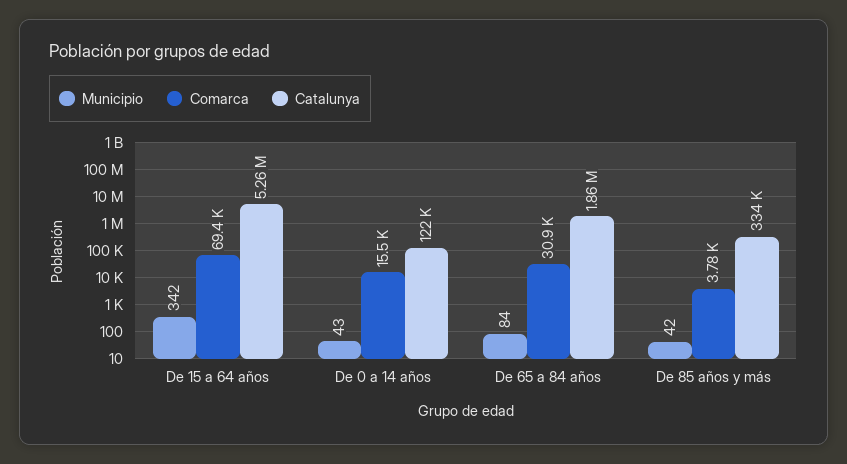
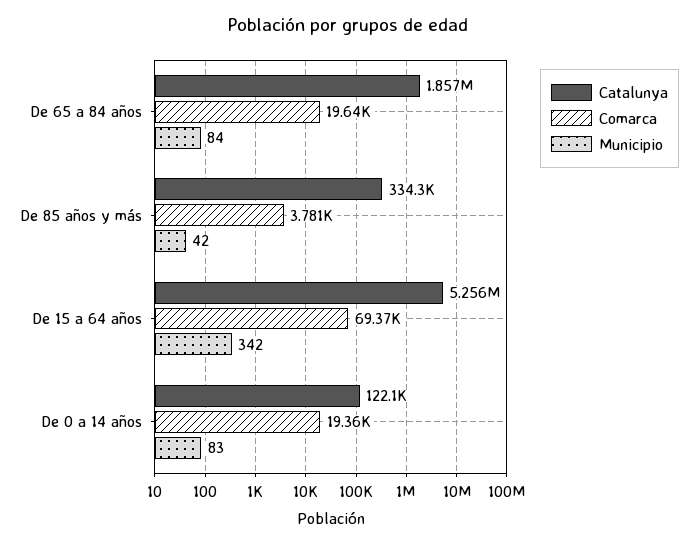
Municipio, De 0 a 14 años: 43 -> 83
Comarca, De 0 a 14 años: 15500 -> 19360
Comarca, De 65 a 84 años: 30900 -> 19640

